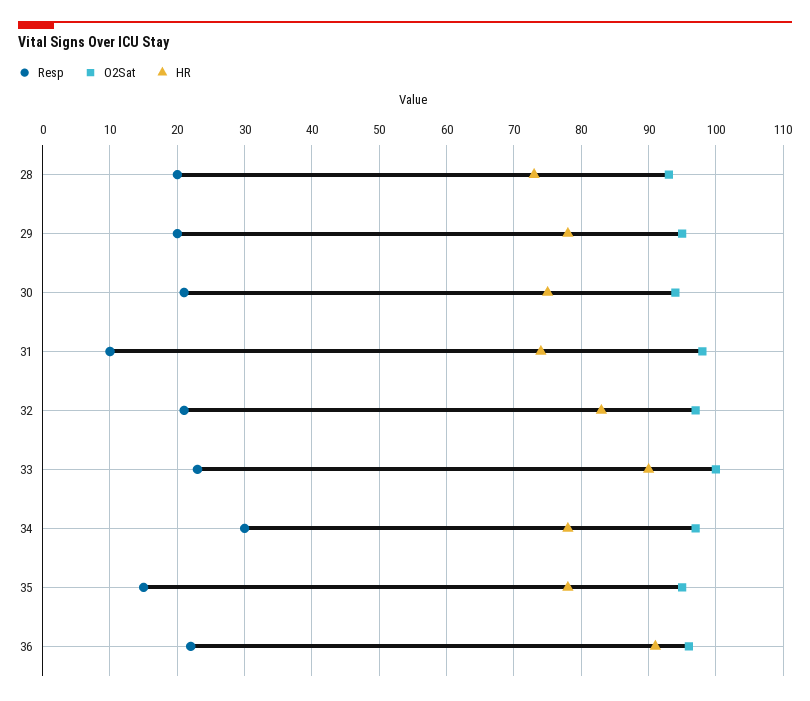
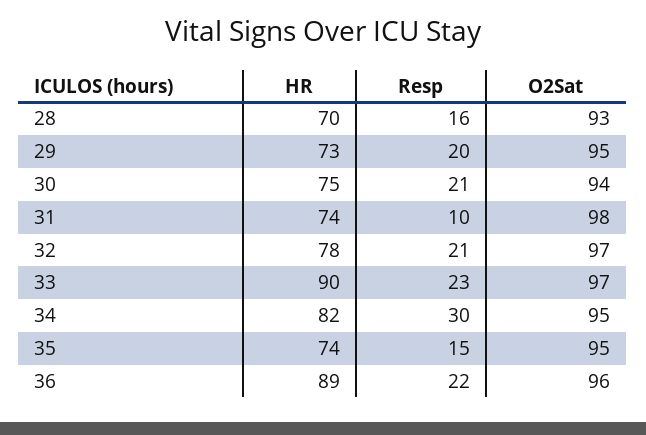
Resp, 28: 20 -> 16
HR, 28: 73 -> 70
HR, 29: 78 -> 73
HR, 32: 83 -> 78
O2Sat, 33: 100 -> 97
O2Sat, 34: 97 -> 95
HR, 34: 78 -> 82
HR, 35: 78 -> 74
HR, 36: 91 -> 89

